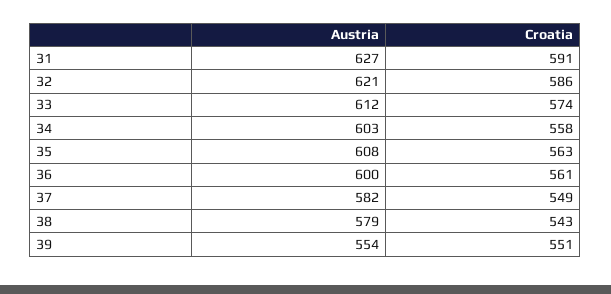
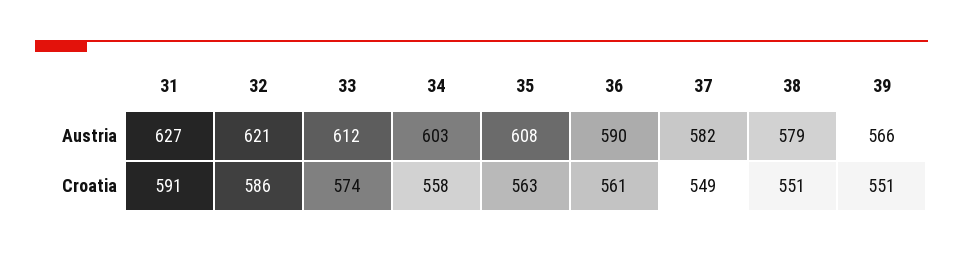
Austria, 36: 600 -> 590
Croatia, 38: 543 -> 551
Austria, 39: 554 -> 566

